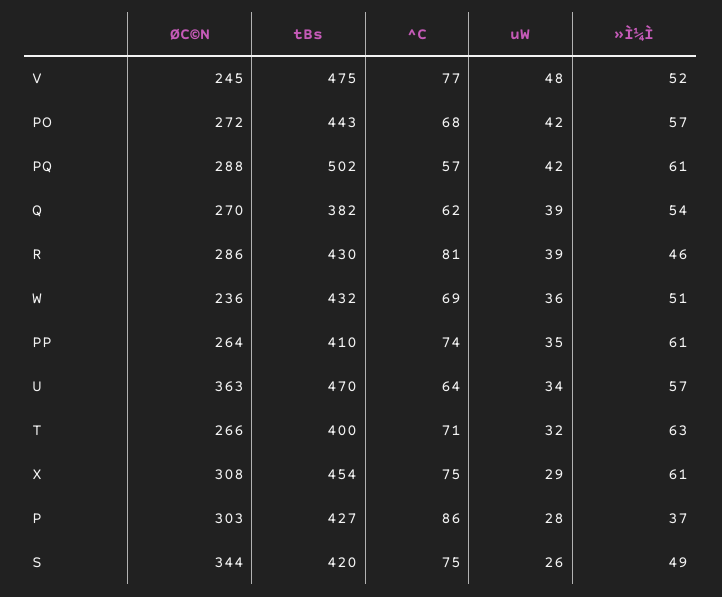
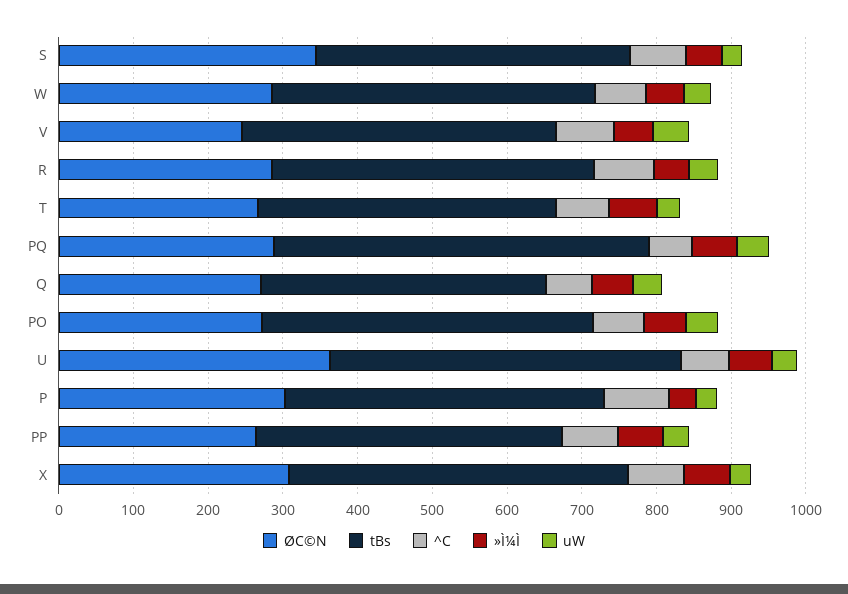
tBs, V: 475 -> 420
ØC©N, W: 236 -> 280

